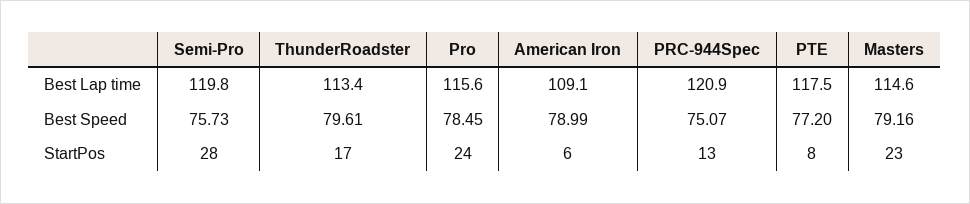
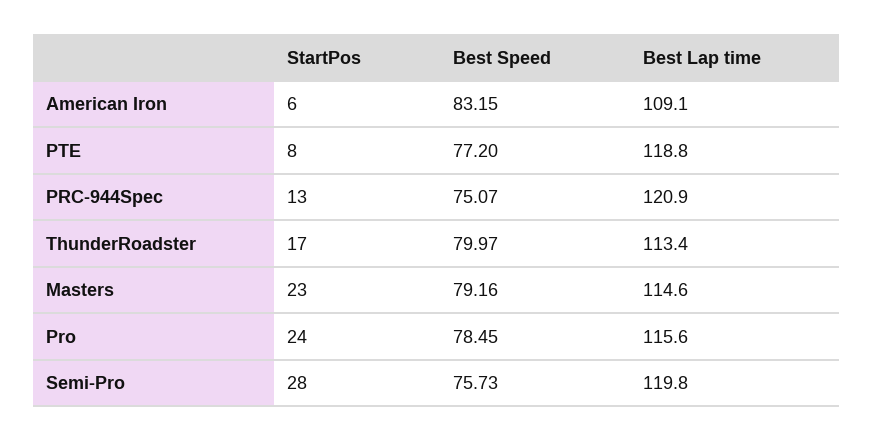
PTE, Best Lap time: 117.5 -> 118.8
ThunderRoadster, Best Speed: 79.61 -> 79.97
American Iron, Best Speed: 78.99 -> 83.15

